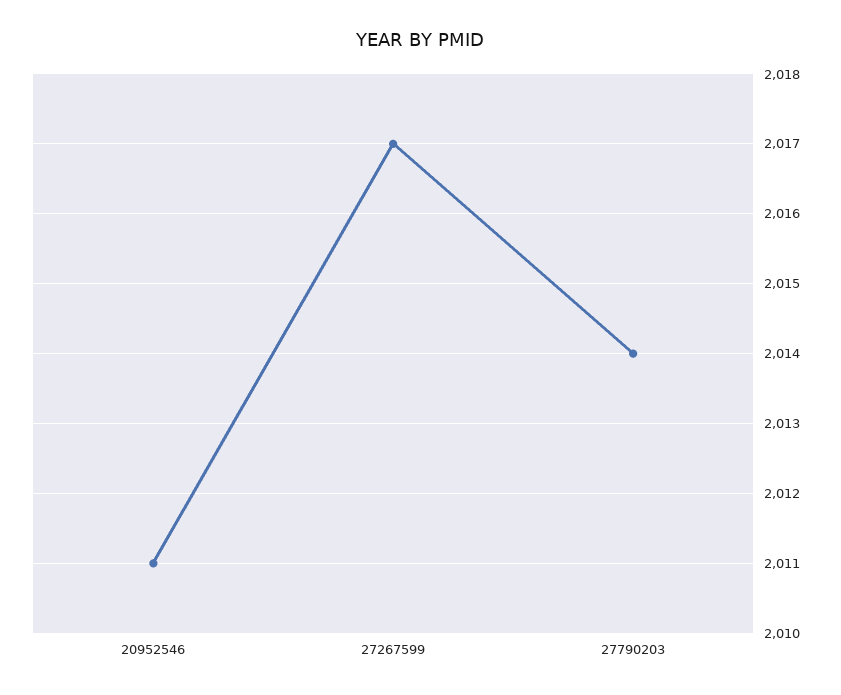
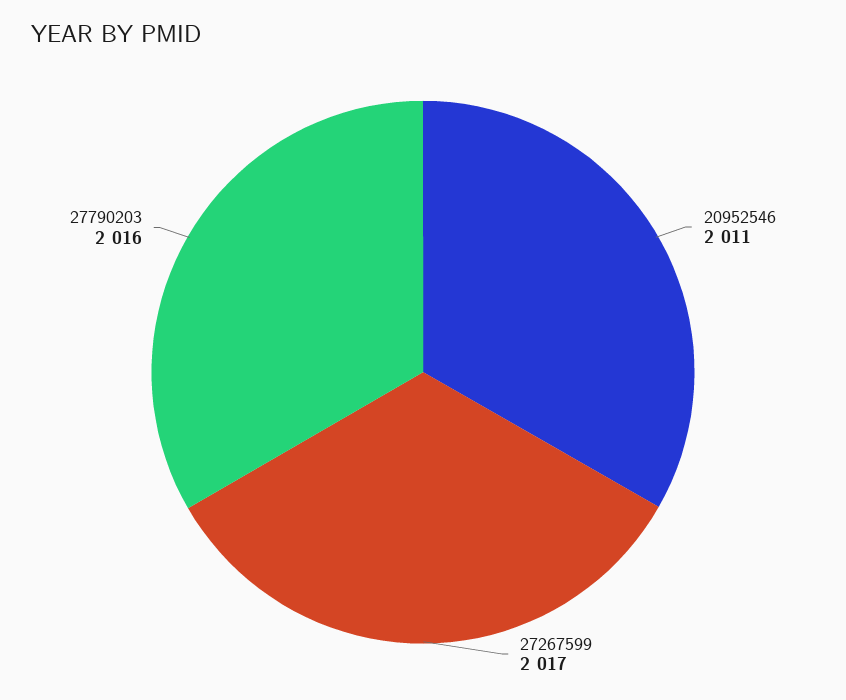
27790203: 2014 -> 2016

